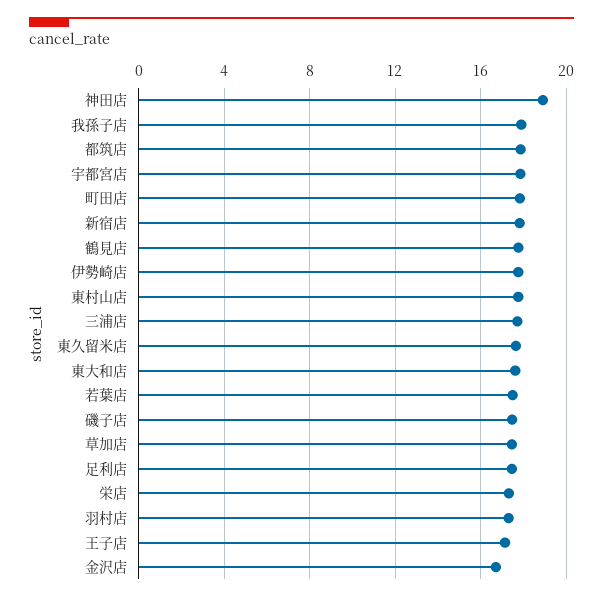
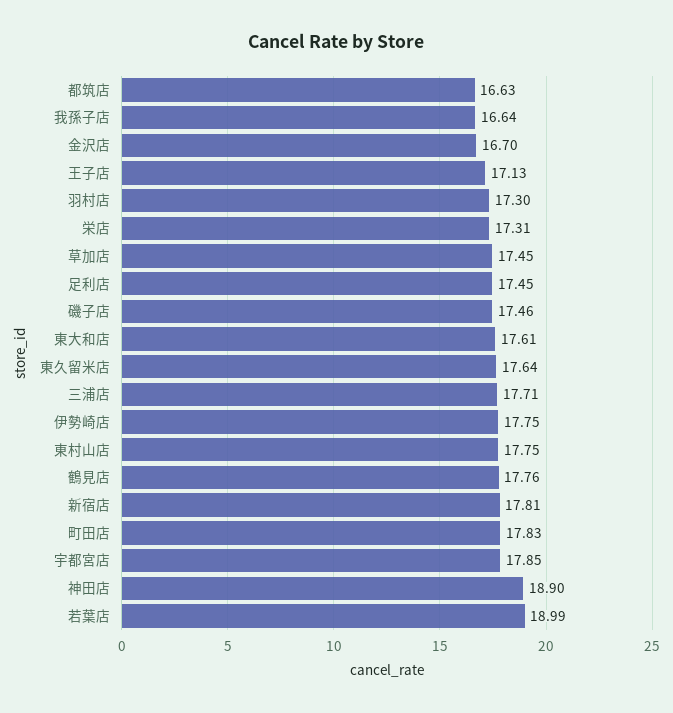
我孫子店: 18 -> 16.64
都筑店: 18 -> 16.63
若葉店: 17.5 -> 18.99

